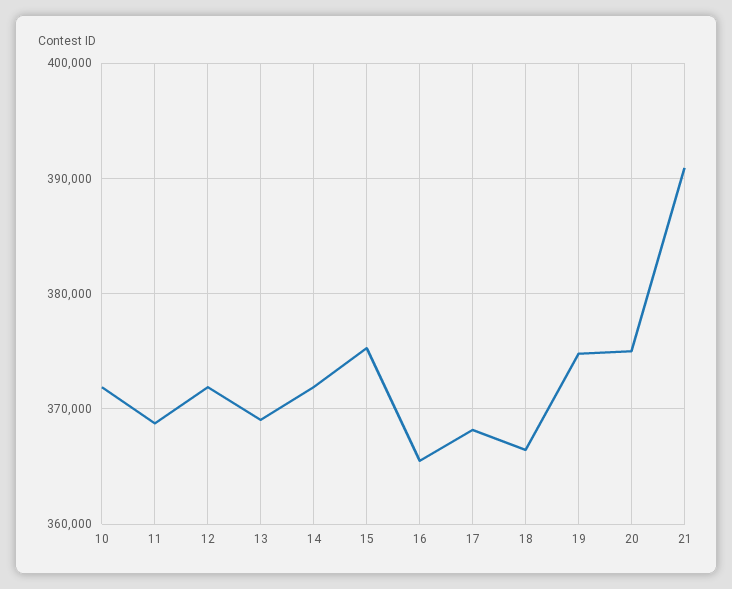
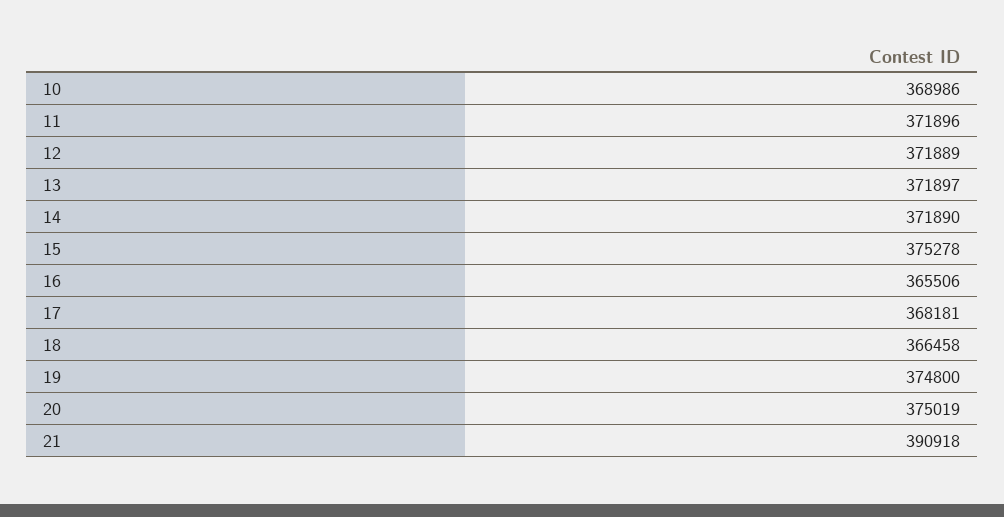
10: 372000 -> 368986
11: 369000 -> 371896
13: 369000 -> 371897

